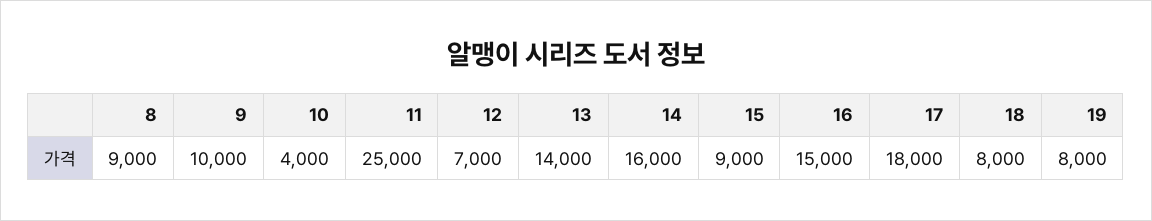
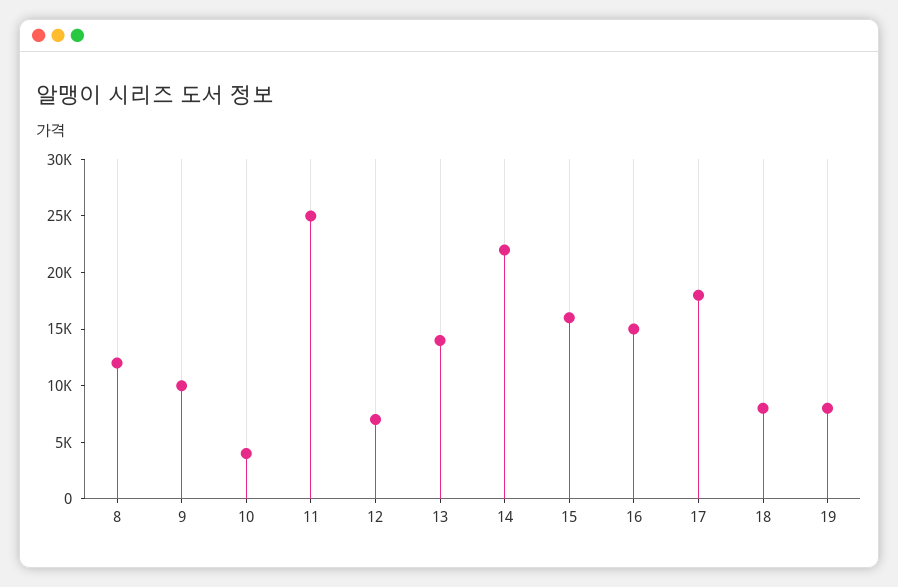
8: 9000 -> 12000
14: 16000 -> 22000
15: 9000 -> 16000

